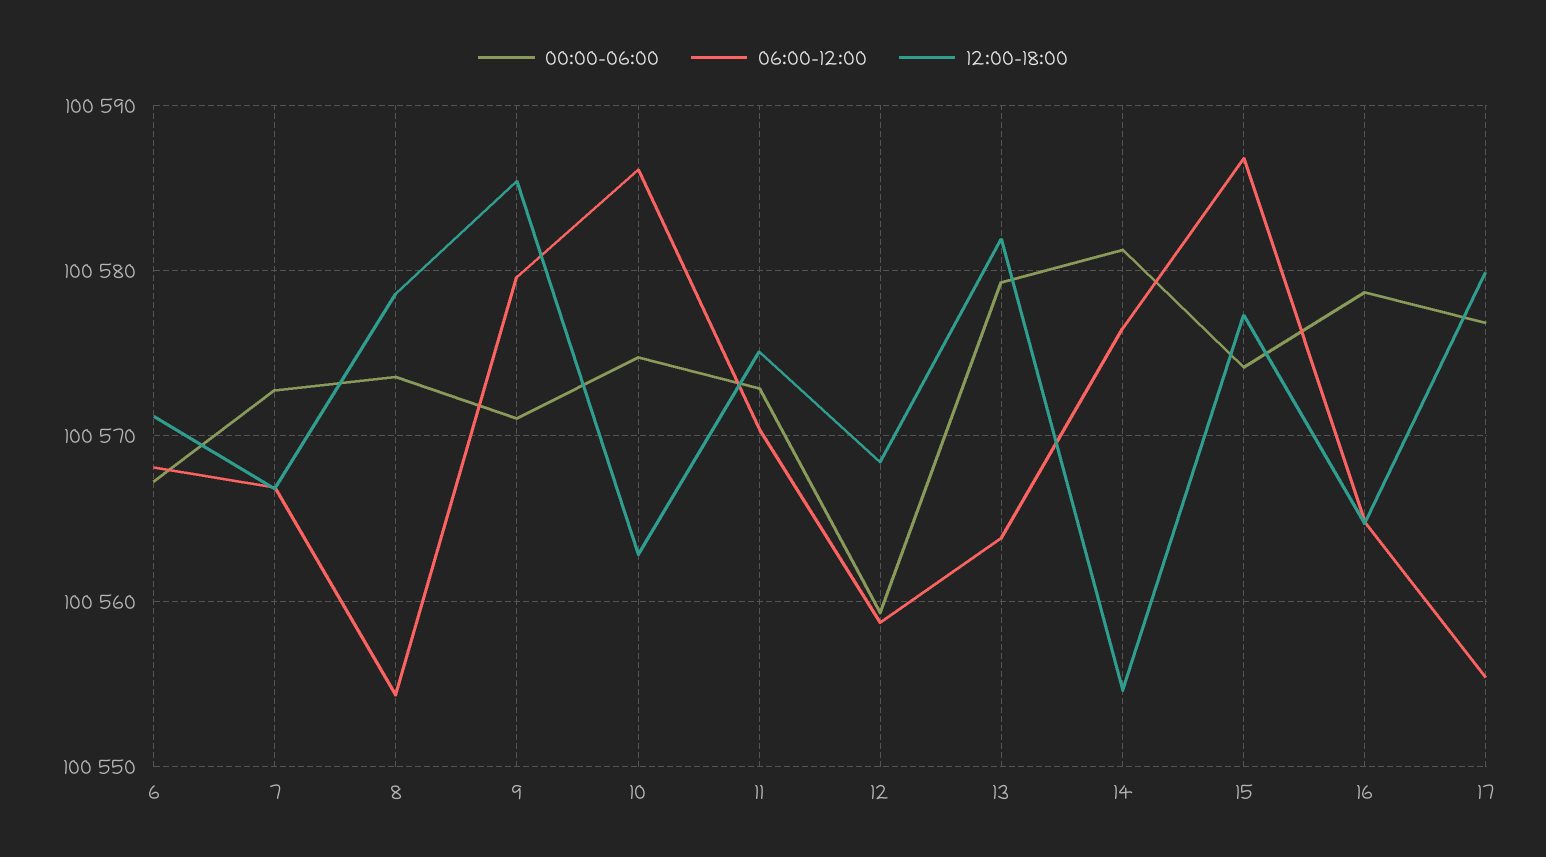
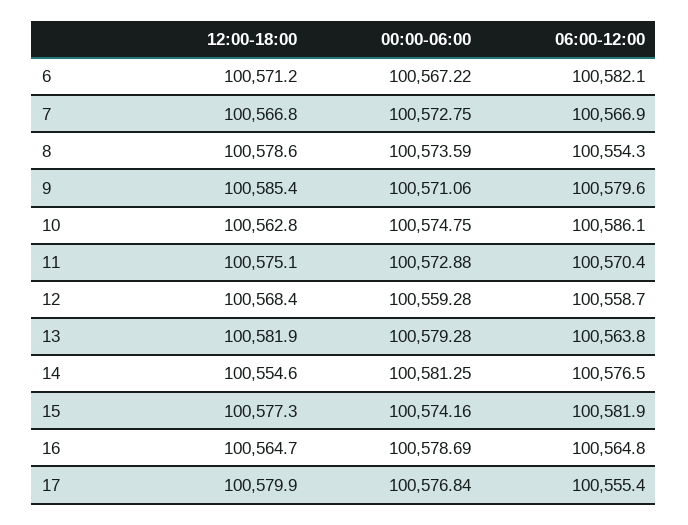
06:00-12:00, 6: 100568 -> 100582.1
06:00-12:00, 15: 100587 -> 100581.9

